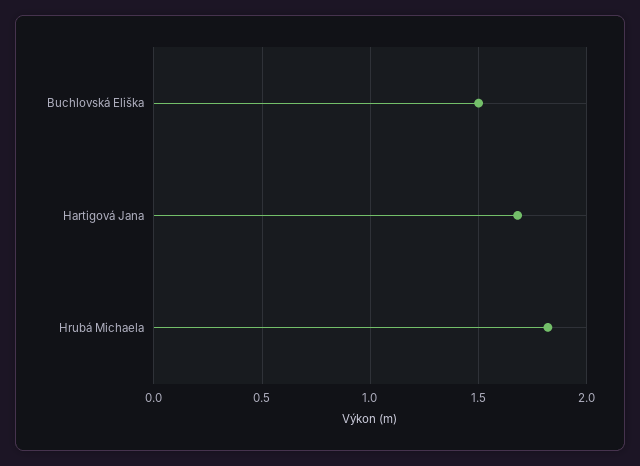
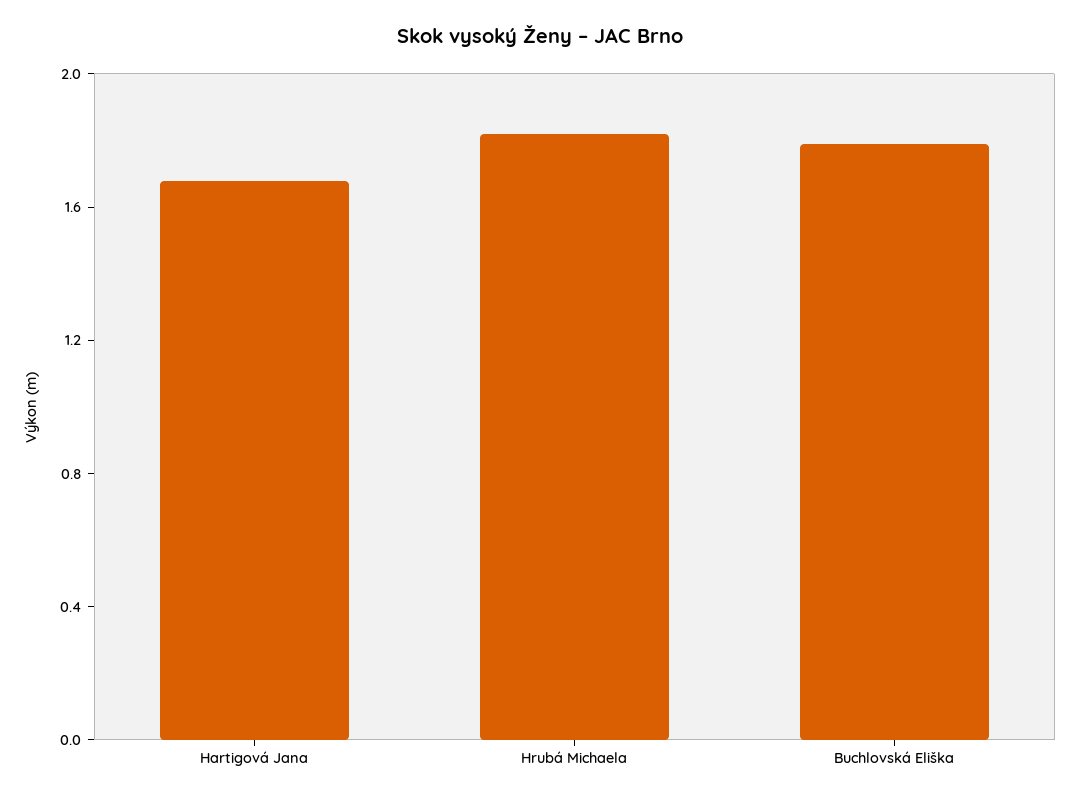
Buchlovská Eliška: 1.5 -> 1.8

